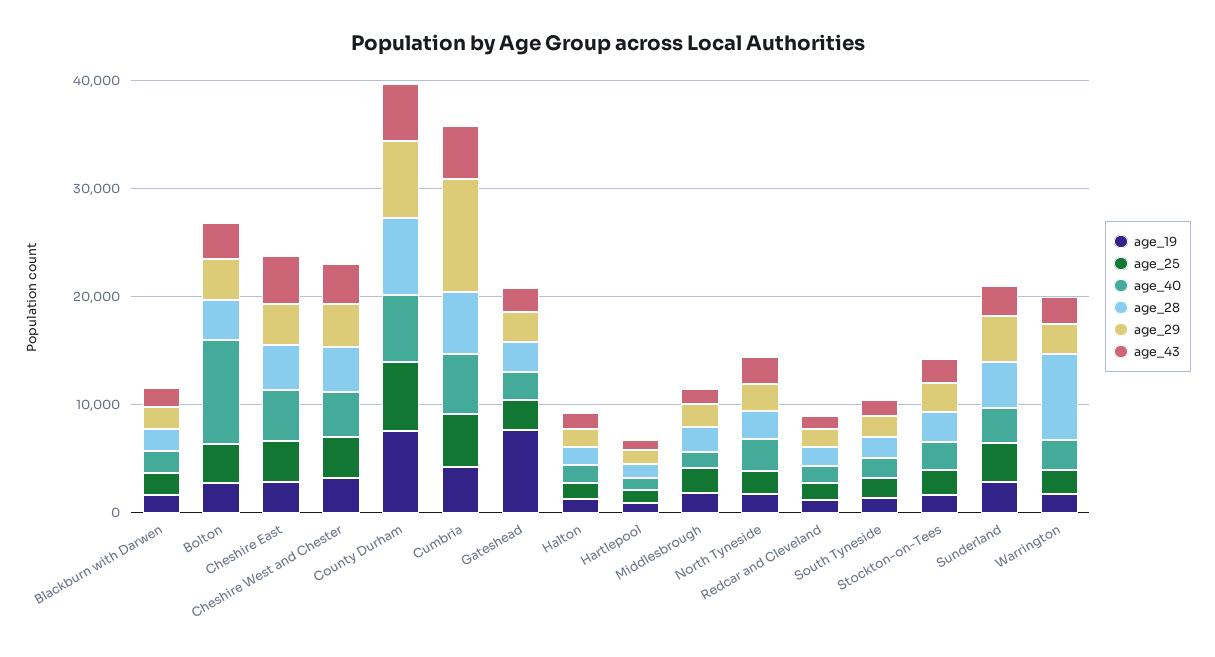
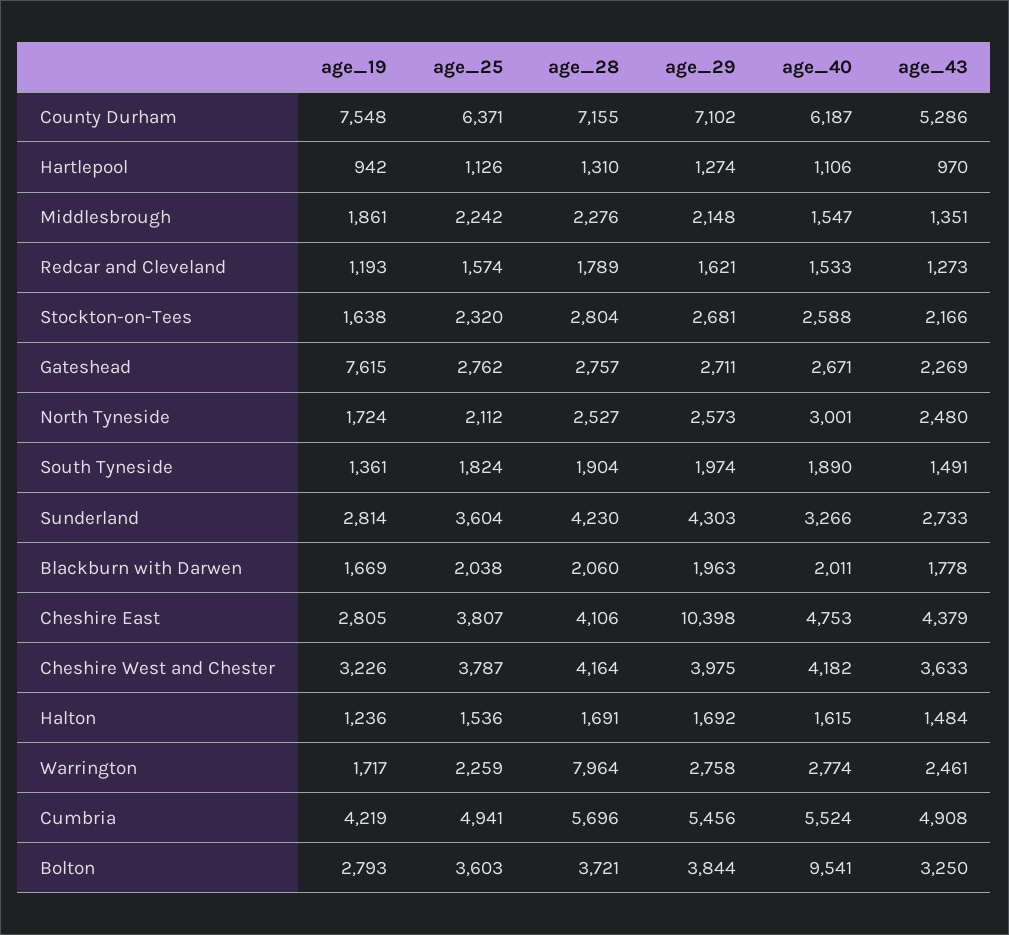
age_29, Cheshire East: 4000 -> 10398
age_29, Cumbria: 10000 -> 5456

